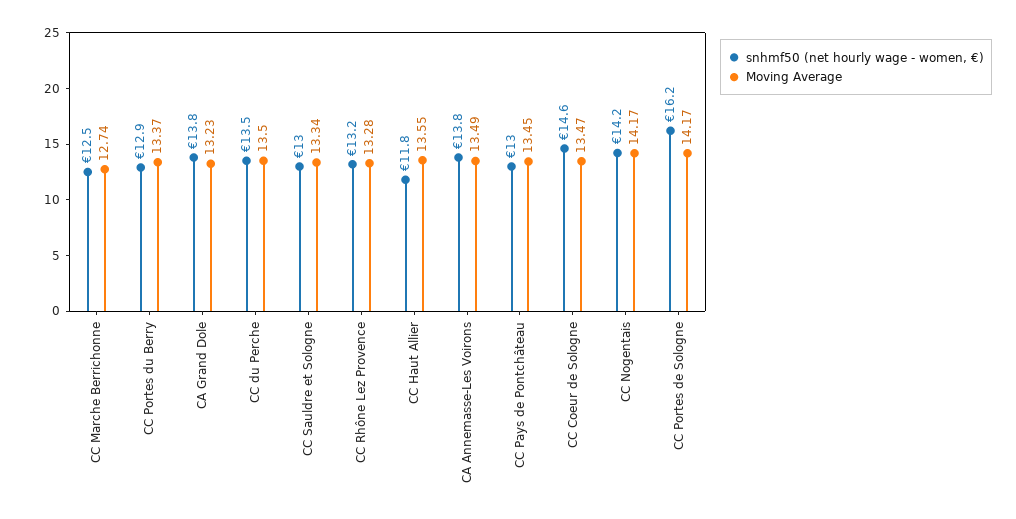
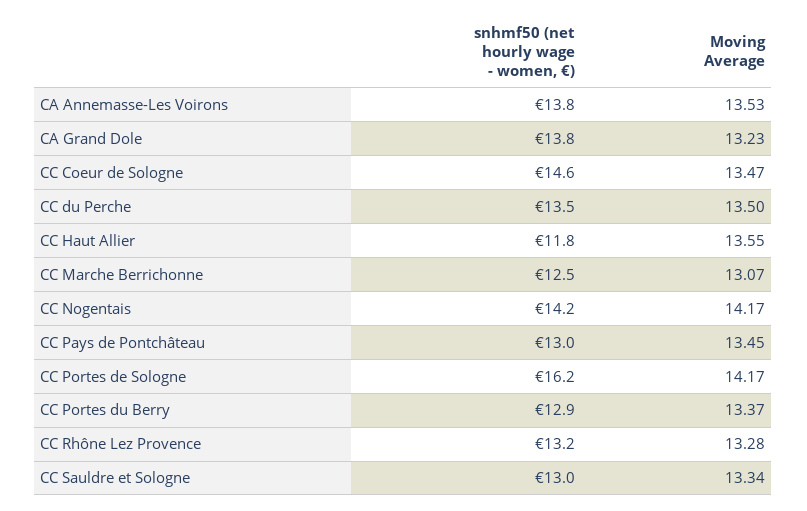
Moving Average, CC Marche Berrichonne: 12.74 -> 13.07
Moving Average, CA Annemasse-Les Voirons: 13.49 -> 13.53

